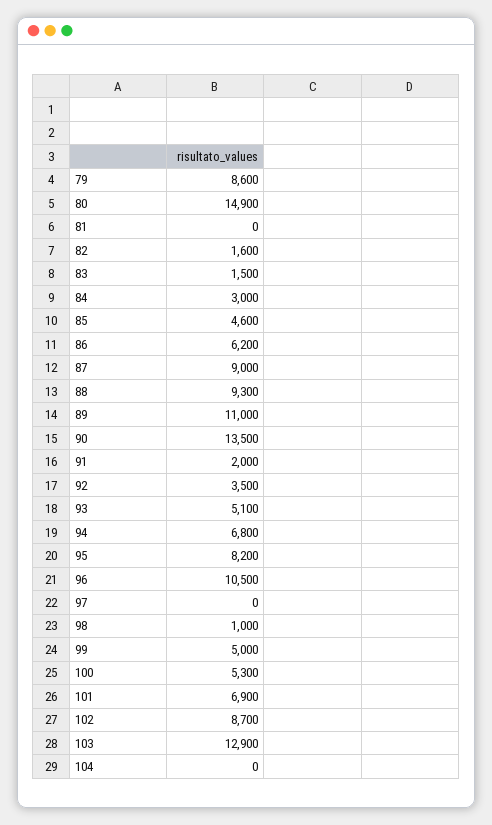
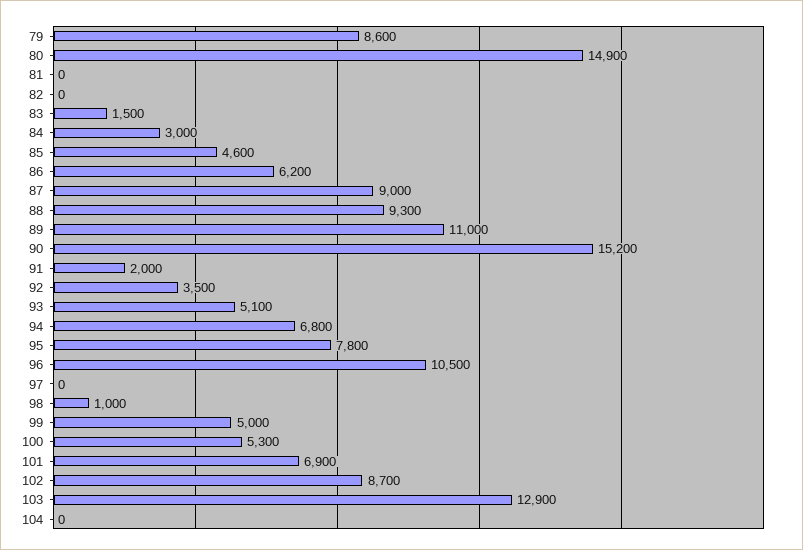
82: 1600 -> 0
90: 13500 -> 15200
95: 8200 -> 7800

